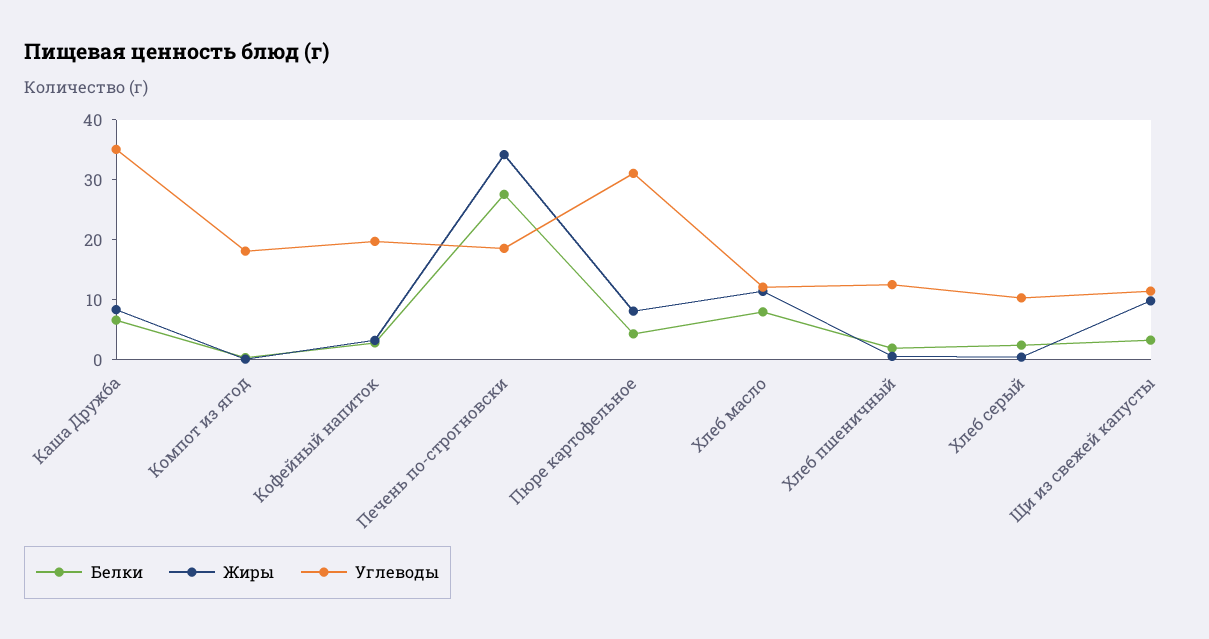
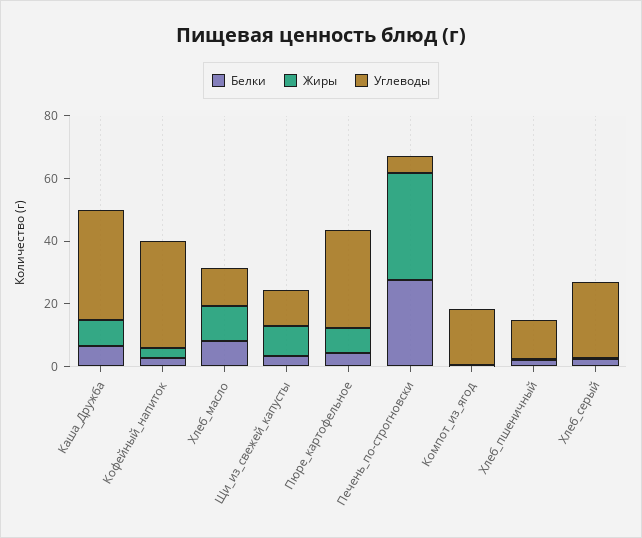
Углеводы, Кофейный напиток: 20 -> 35
Углеводы, Печень по-строгновски: 18 -> 5
Углеводы, Хлеб серый: 10 -> 25

